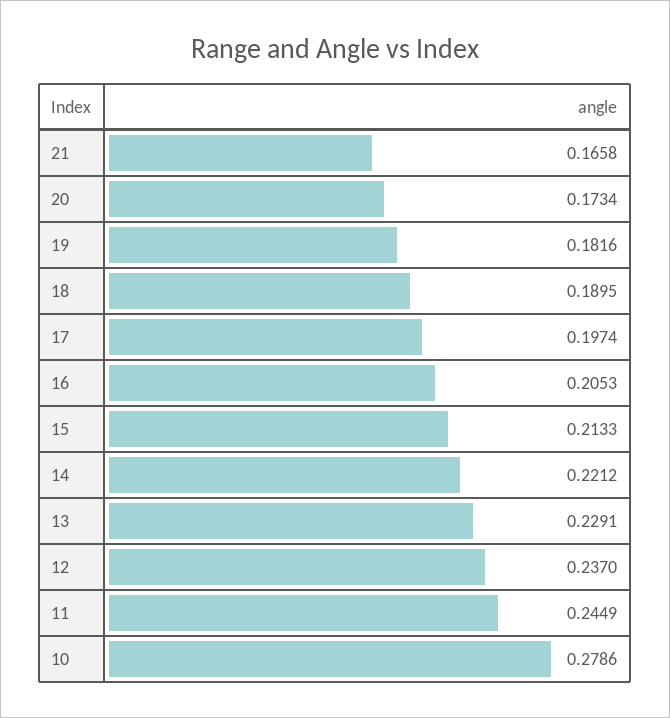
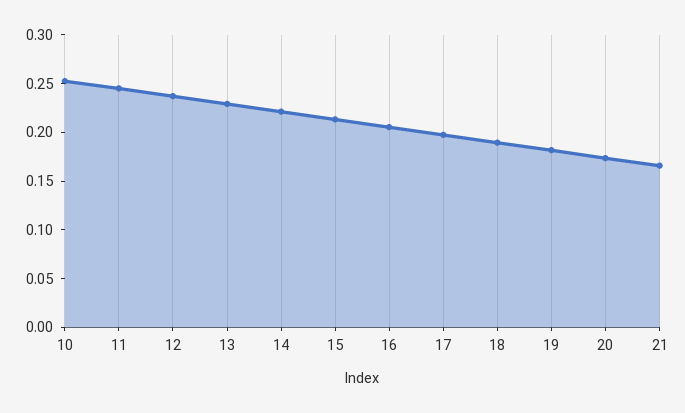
10: 0.2786 -> 0.25

